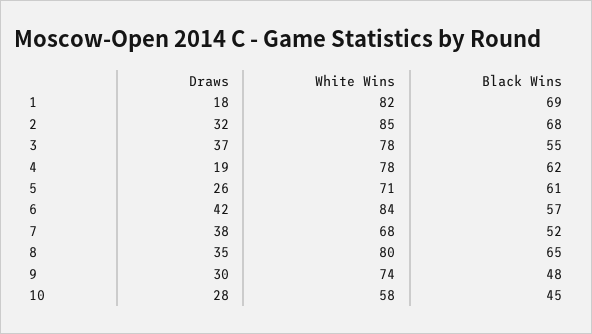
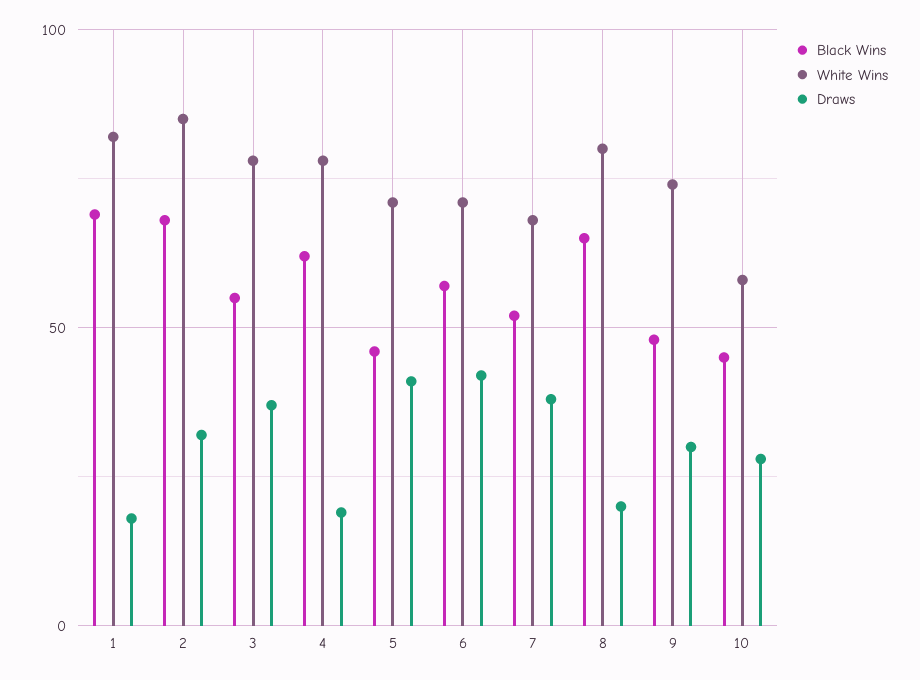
Draws, 5: 26 -> 40
Black Wins, 5: 61 -> 45
White Wins, 6: 84 -> 70
Draws, 8: 35 -> 20

